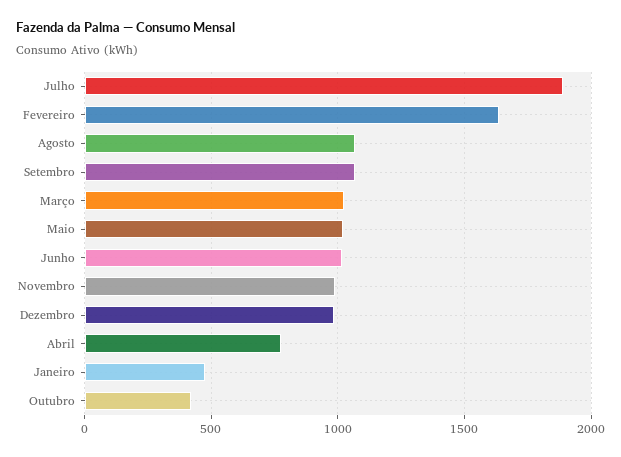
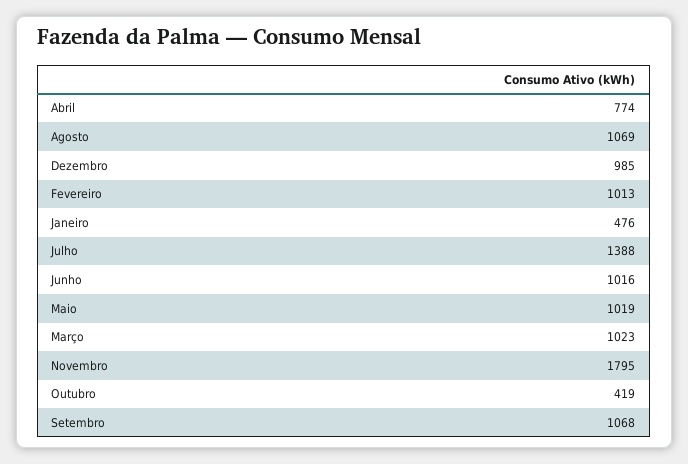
Julho: 1900 -> 1388
Fevereiro: 1650 -> 1013
Novembro: 1000 -> 1795

